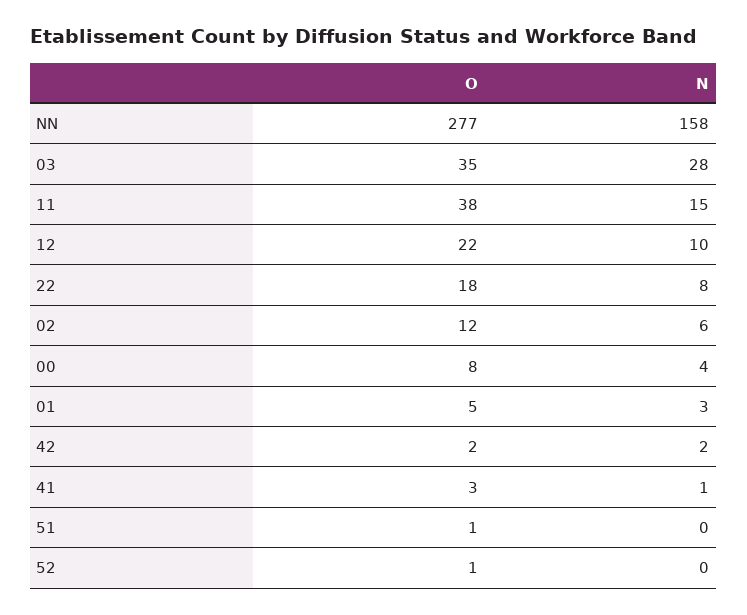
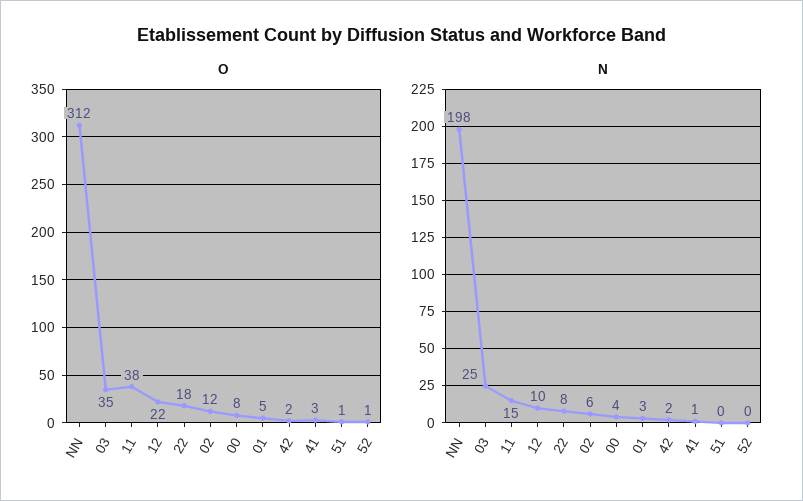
O, NN: 277 -> 312
N, NN: 158 -> 198
N, 03: 28 -> 25

